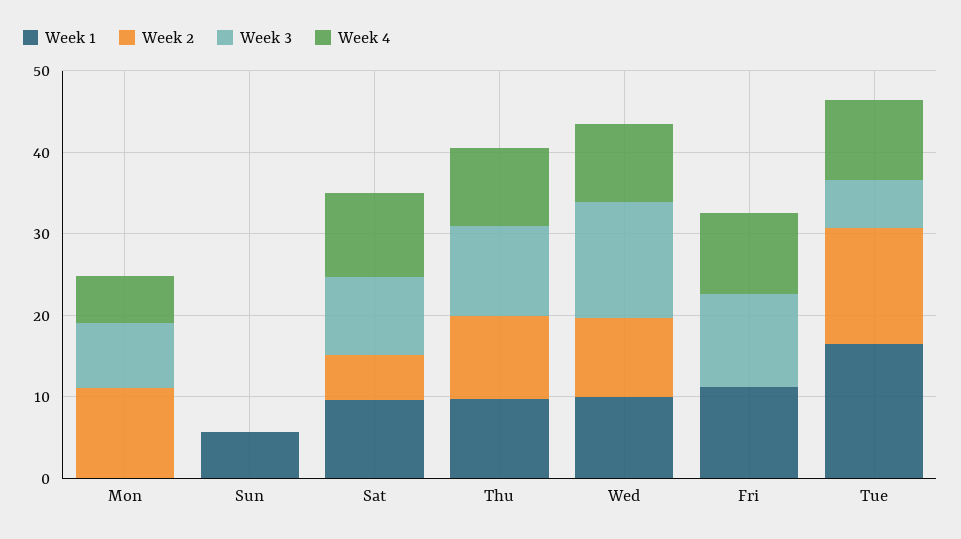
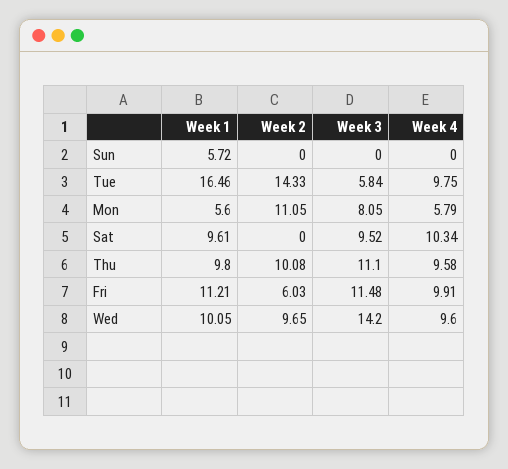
Week 1, Mon: 0 -> 5.6
Week 2, Sat: 6 -> 0
Week 2, Fri: 0 -> 6.03

